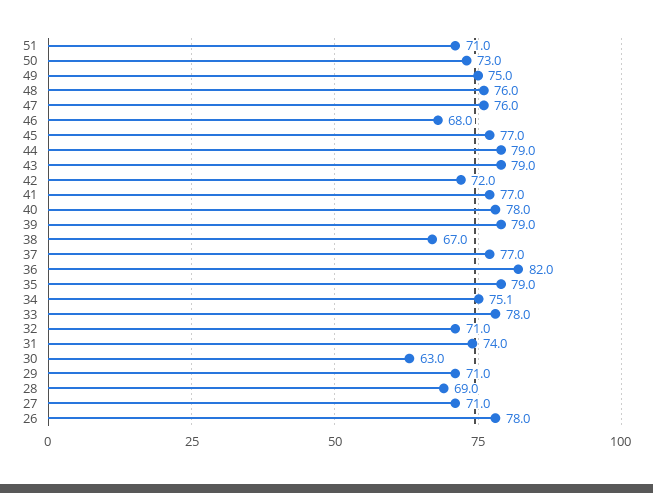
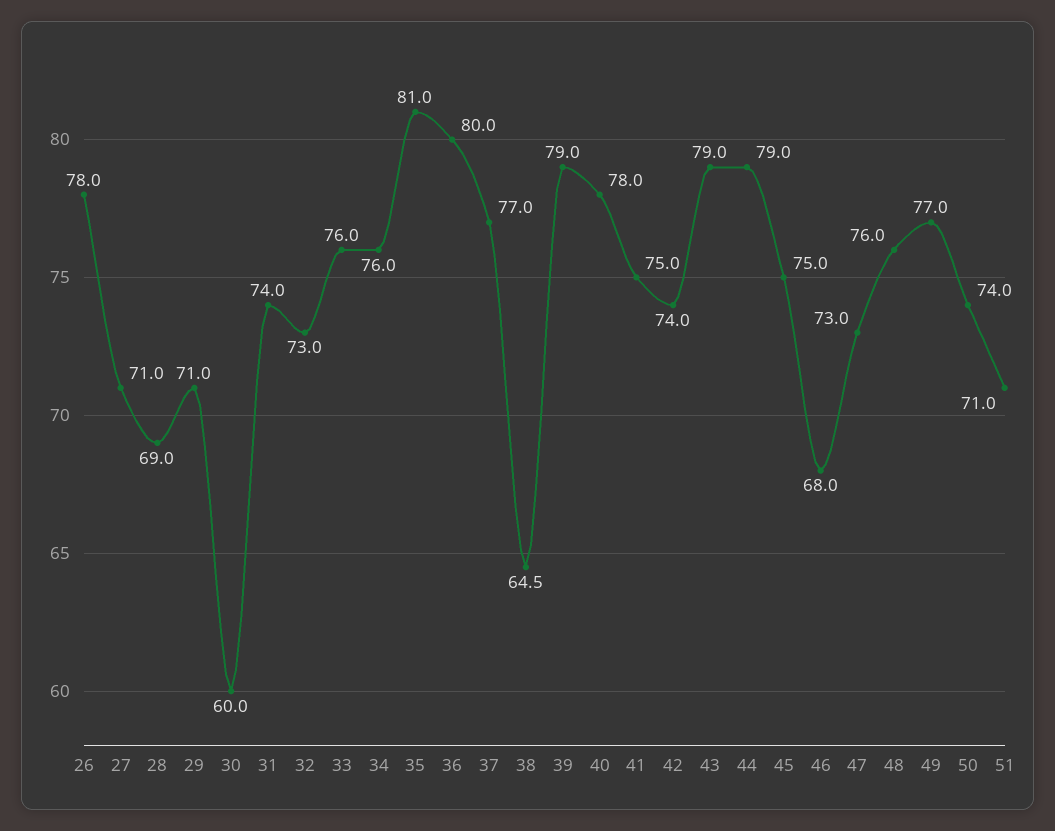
50: 73 -> 74
49: 75 -> 77
47: 76 -> 73
45: 77 -> 75
42: 72 -> 74
41: 77 -> 75
38: 67 -> 64.5
36: 82 -> 80
35: 79 -> 81
34: 75.1 -> 76
33: 78 -> 76
32: 71 -> 73
30: 63 -> 60

